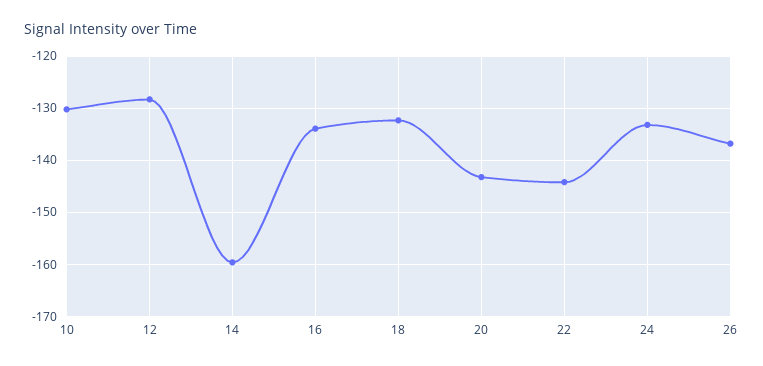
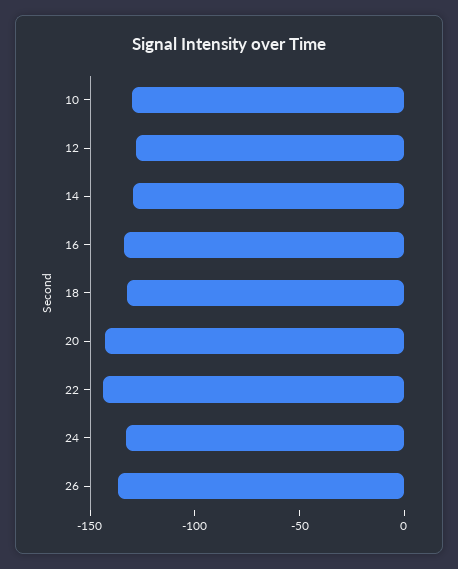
14: -160 -> -130

